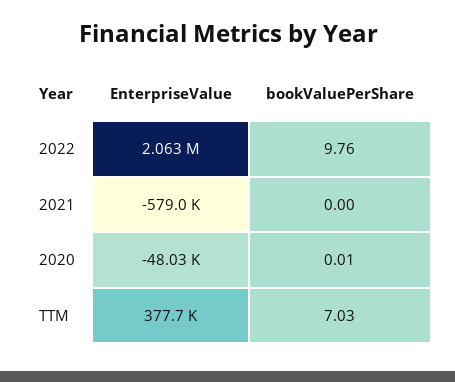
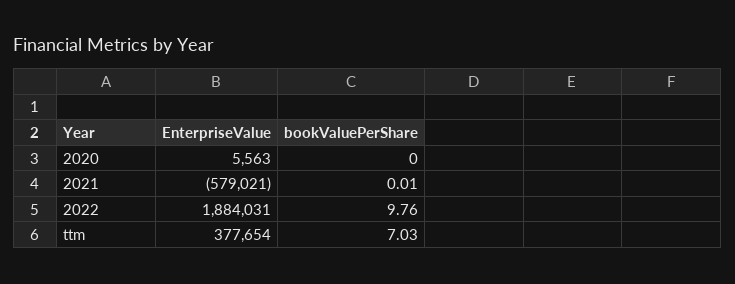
EnterpriseValue, 2022: 2063000 -> 1884031
bookValuePerShare, 2021: 0 -> 0.01
EnterpriseValue, 2020: -48030 -> 5563
bookValuePerShare, 2020: 0.01 -> 0

